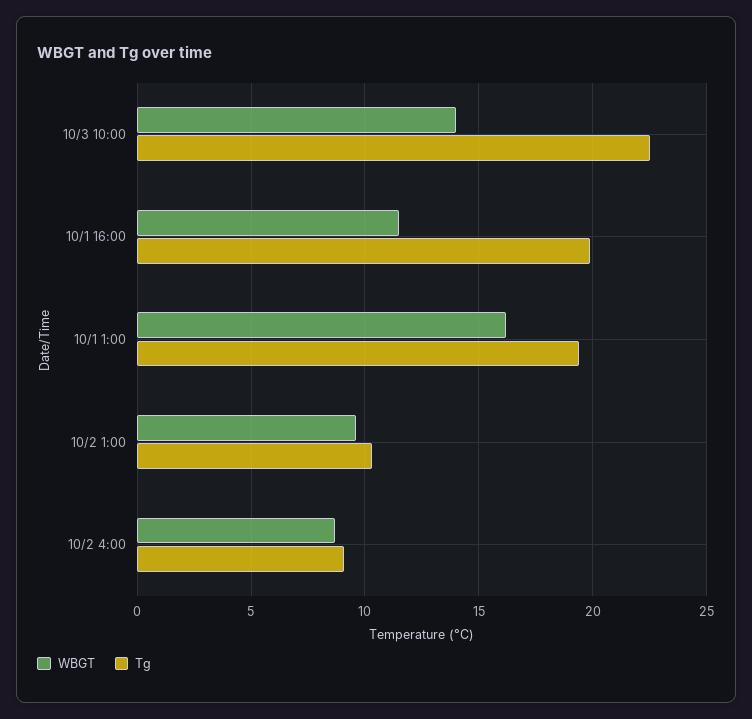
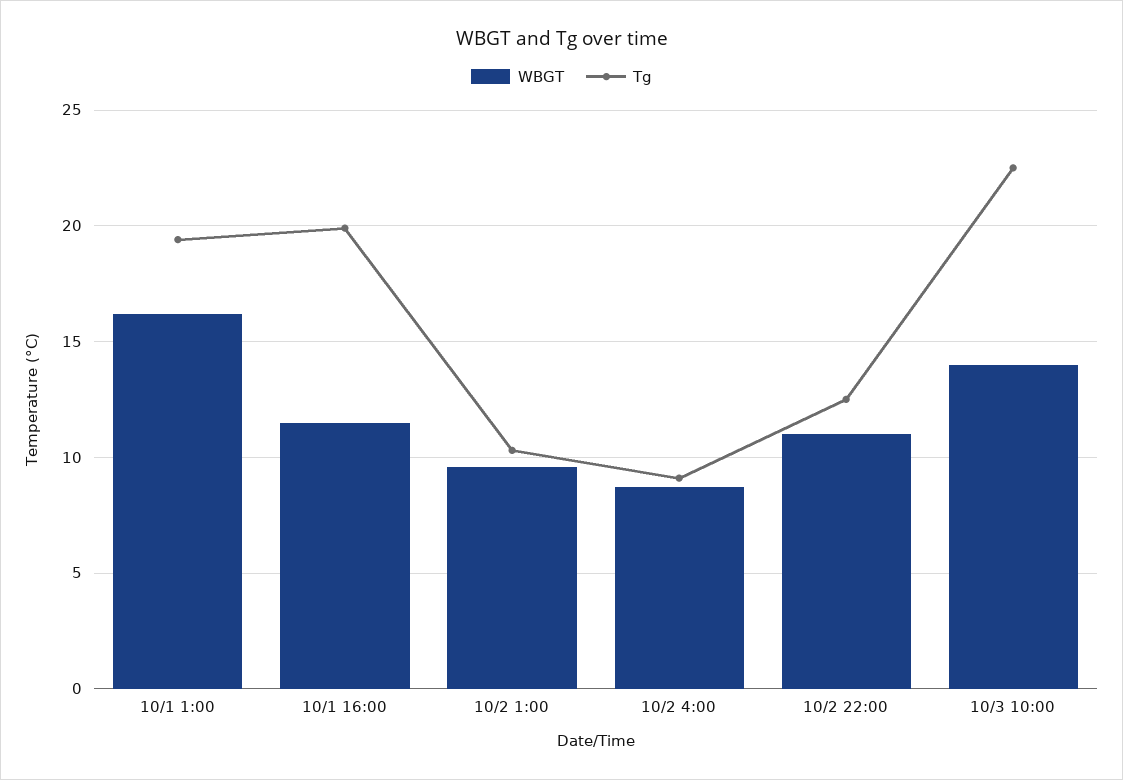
WBGT, 10/2 22:00: none -> 11
Tg, 10/2 22:00: none -> 12.5

